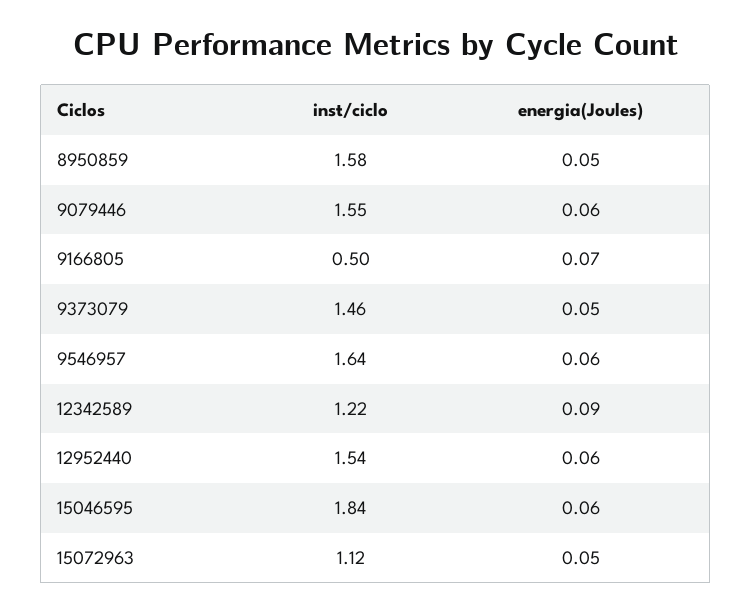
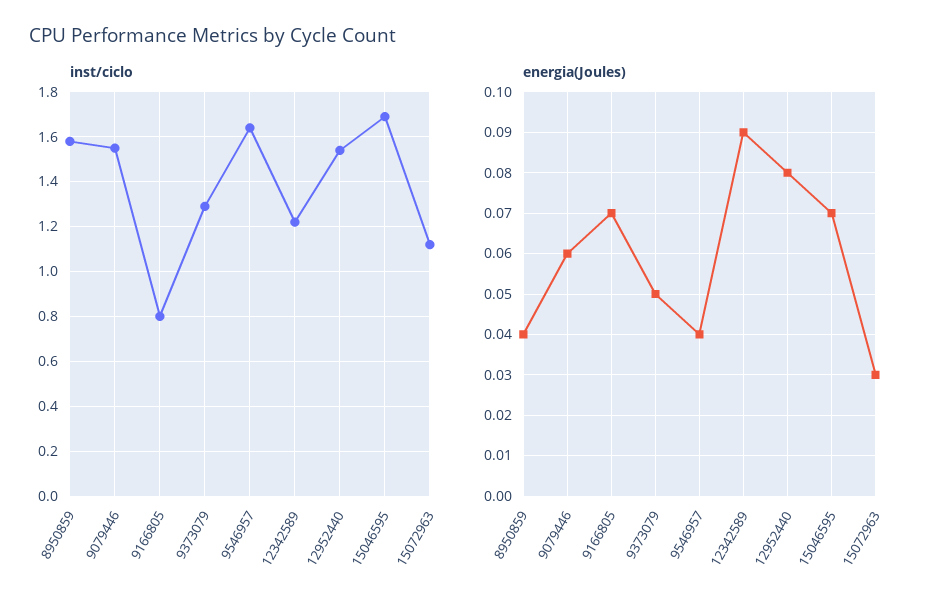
energia(Joules), 8950859: 0.05 -> 0.04
inst/ciclo, 9166805: 0.5 -> 0.8
inst/ciclo, 9373079: 1.46 -> 1.3
energia(Joules), 9546957: 0.06 -> 0.04
energia(Joules), 12952440: 0.06 -> 0.08
inst/ciclo, 15046595: 1.84 -> 1.7
energia(Joules), 15046595: 0.06 -> 0.07
energia(Joules), 15072963: 0.05 -> 0.03

